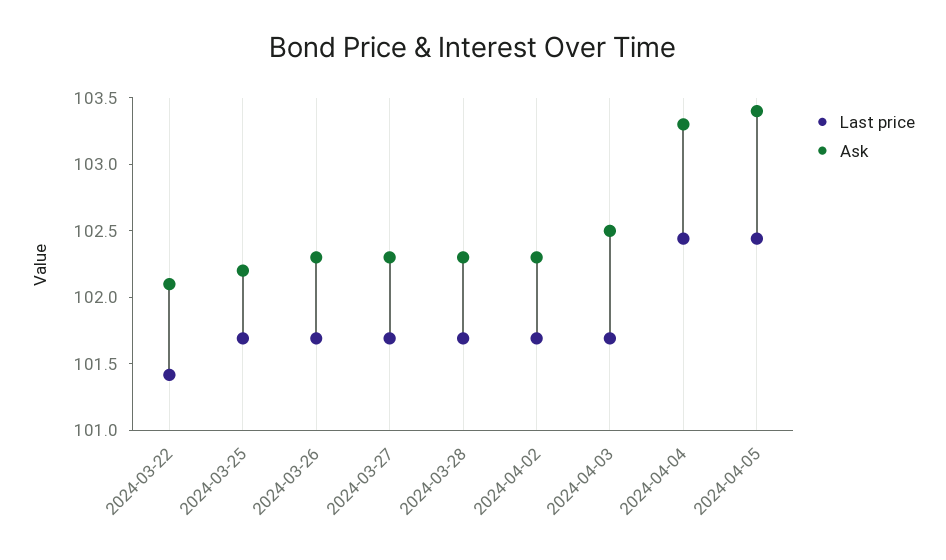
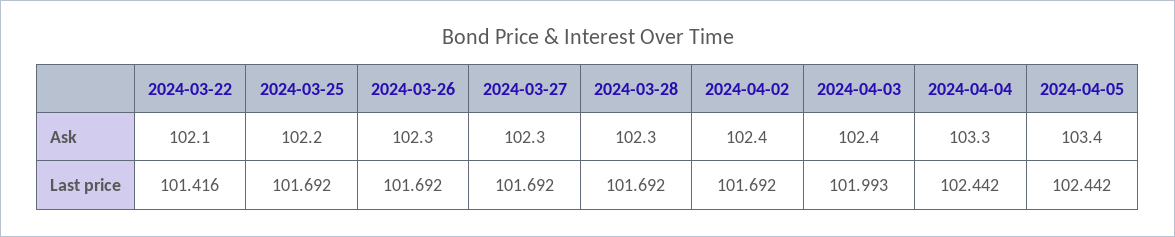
Ask, 2024-04-02: 102.3 -> 102.4
Last price, 2024-04-03: 101.7 -> 101.993
Ask, 2024-04-03: 102.5 -> 102.4

